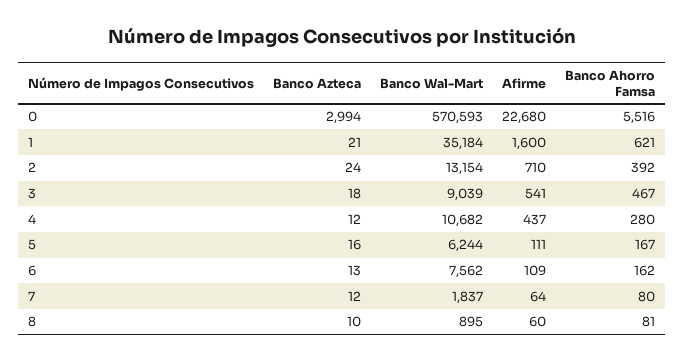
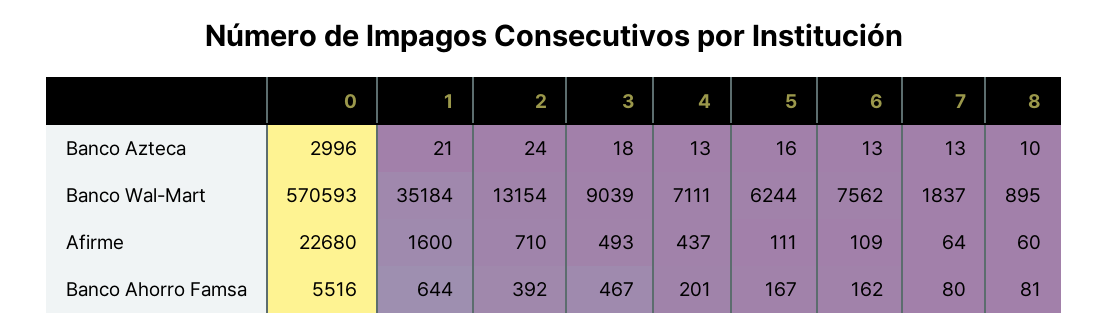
Banco Azteca, 0: 2994 -> 2996
Banco Ahorro Famsa, 1: 621 -> 644
Afirme, 3: 541 -> 493
Banco Azteca, 4: 12 -> 13
Banco Wal-Mart, 4: 10682 -> 7111
Banco Ahorro Famsa, 4: 280 -> 201
Banco Azteca, 7: 12 -> 13

